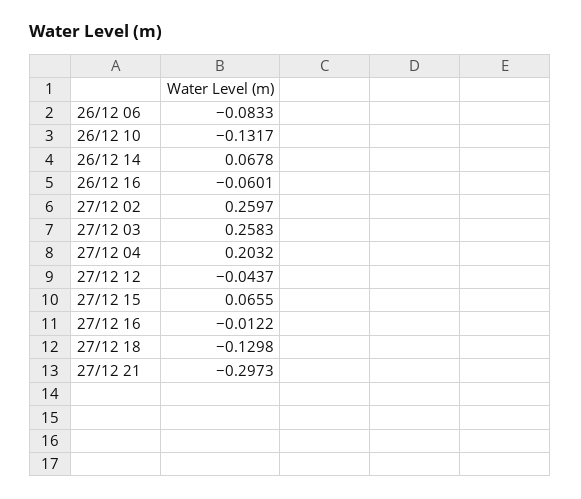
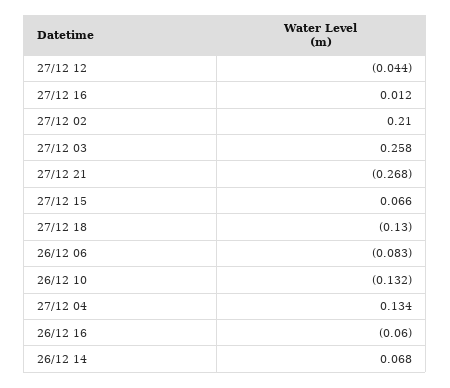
27/12 02: 0.2597 -> 0.21
27/12 04: 0.2032 -> 0.134
27/12 16: -0.0122 -> 0.012
27/12 21: -0.2973 -> -0.268

